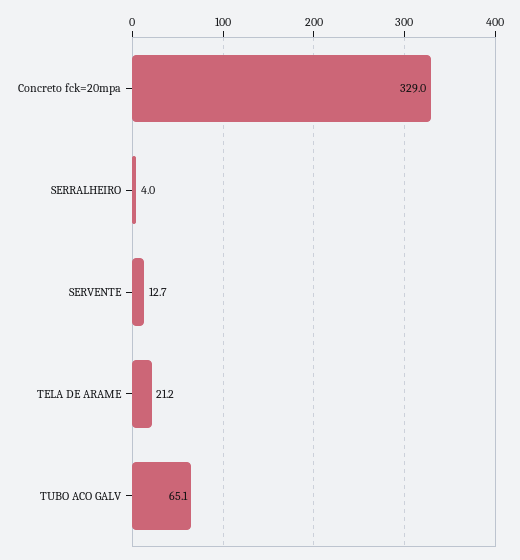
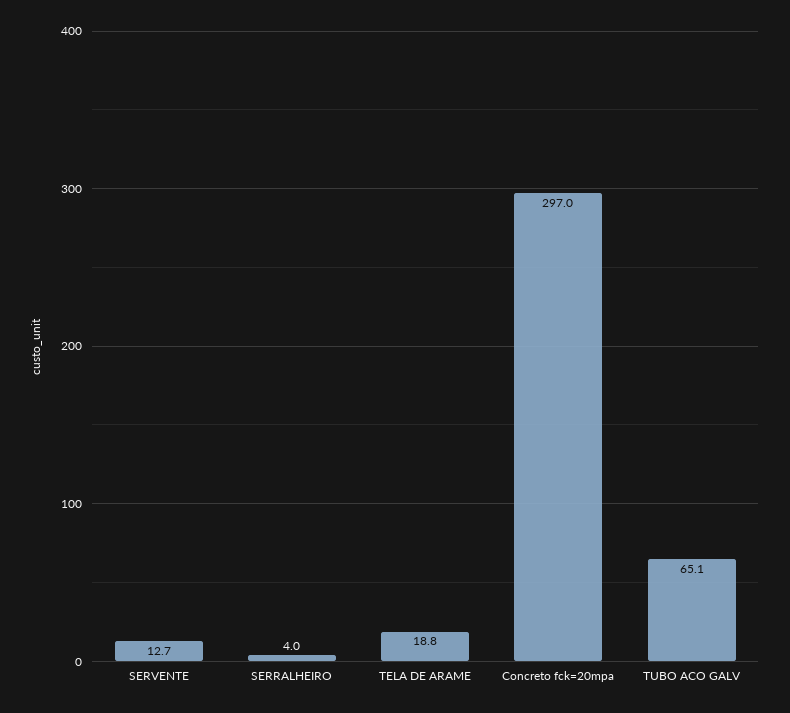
Concreto fck=20mpa: 329 -> 297
TELA DE ARAME: 21.2 -> 18.8

